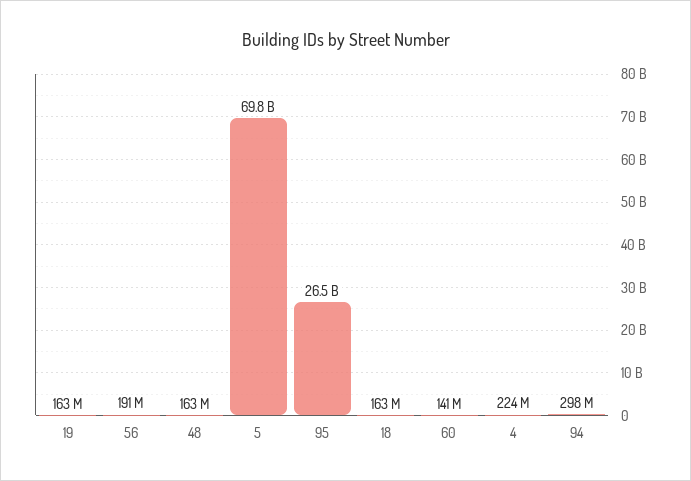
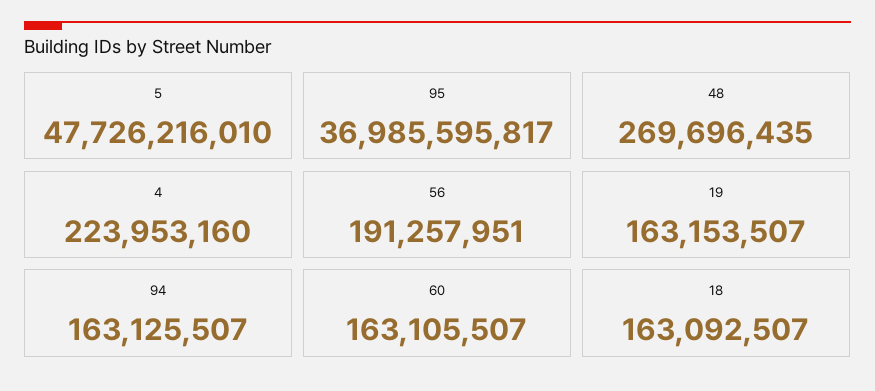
48: 163000000 -> 269696435
5: 69800000000 -> 47726216010
95: 26500000000 -> 36985595817
60: 141000000 -> 163105507
94: 298000000 -> 163125507

